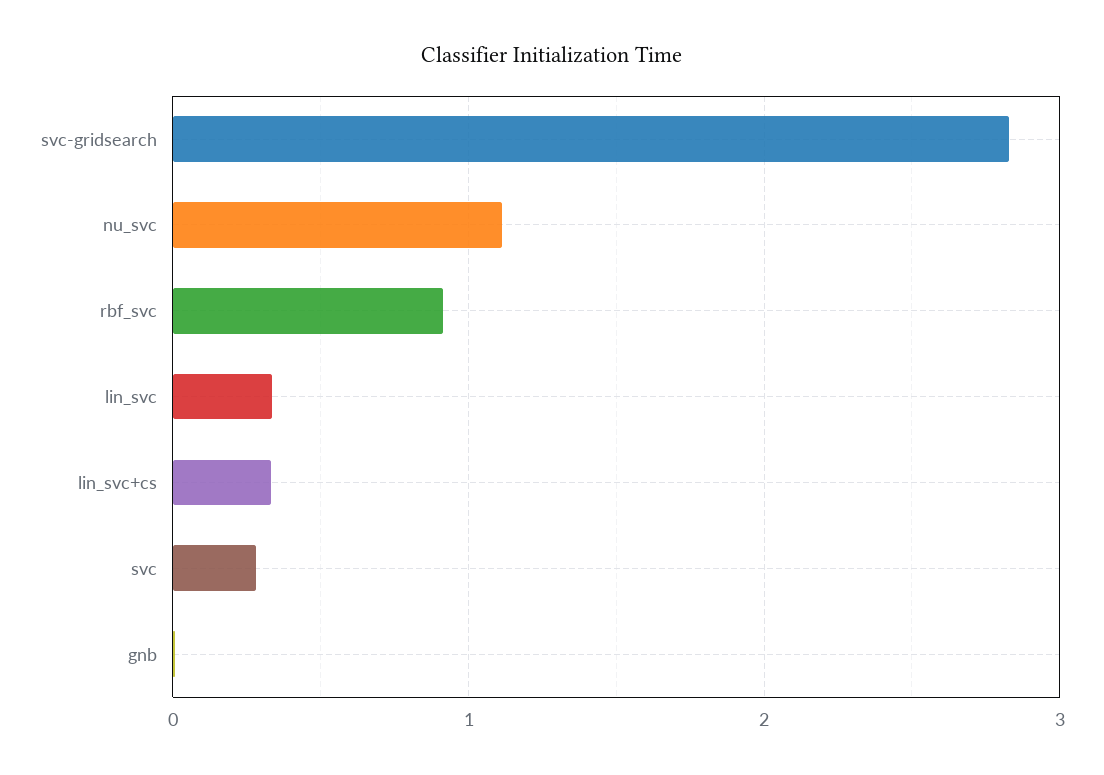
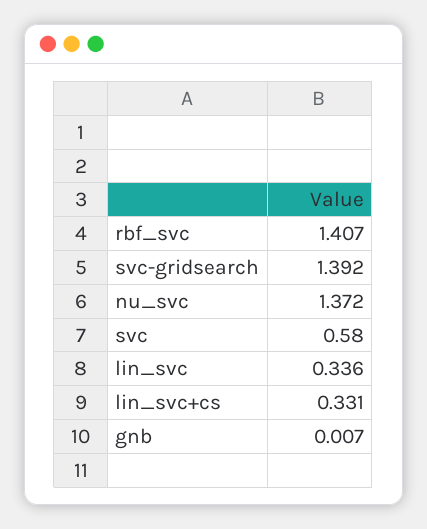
svc-gridsearch: 2.8 -> 1.392
nu_svc: 1.1 -> 1.372
rbf_svc: 0.9 -> 1.407
svc: 0.3 -> 0.58

